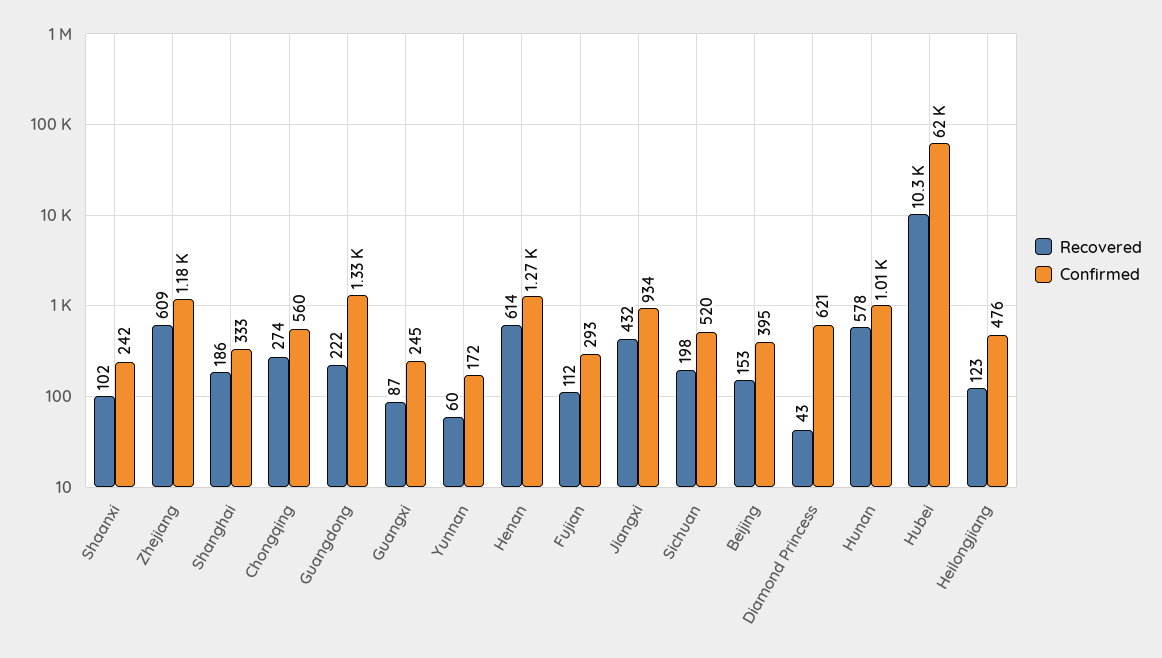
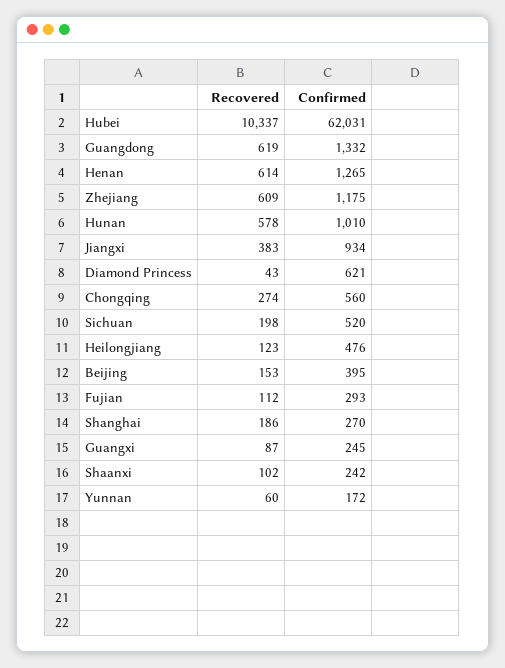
Confirmed, Shanghai: 333 -> 270
Recovered, Guangdong: 222 -> 619
Recovered, Jiangxi: 432 -> 383

